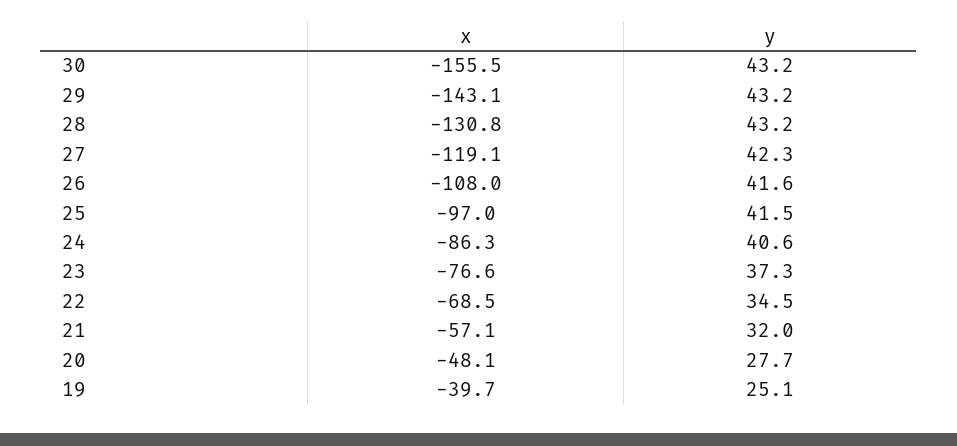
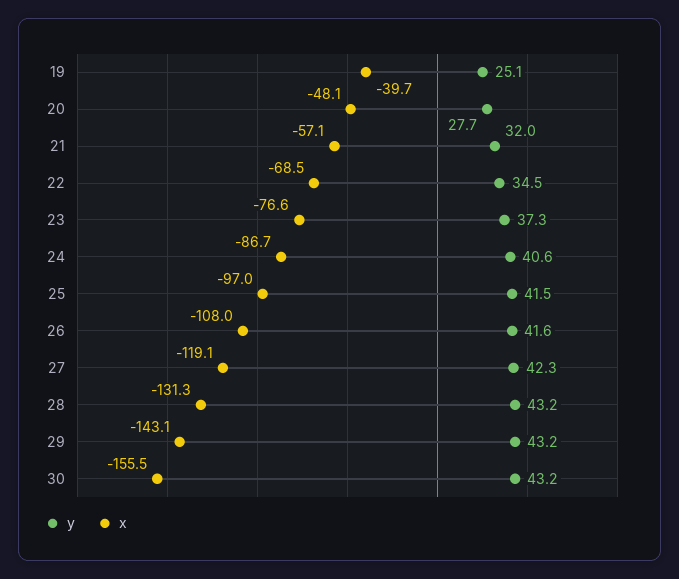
x, 28: -130.8 -> -131.3
x, 24: -86.3 -> -86.7

